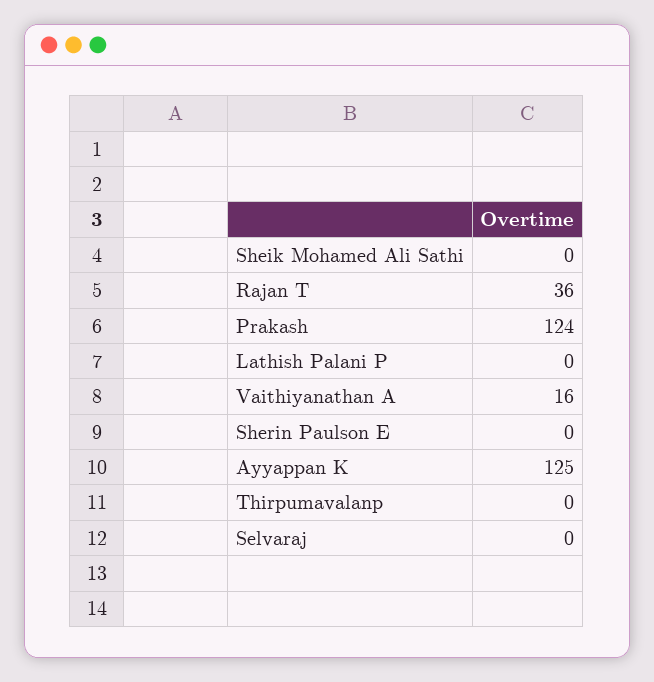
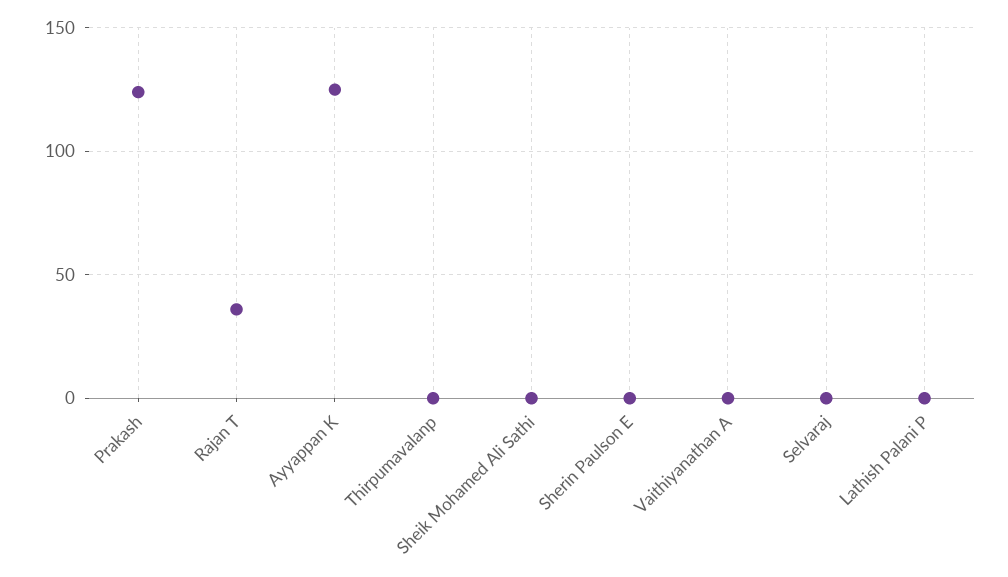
Vaithiyanathan A: 16 -> 0

